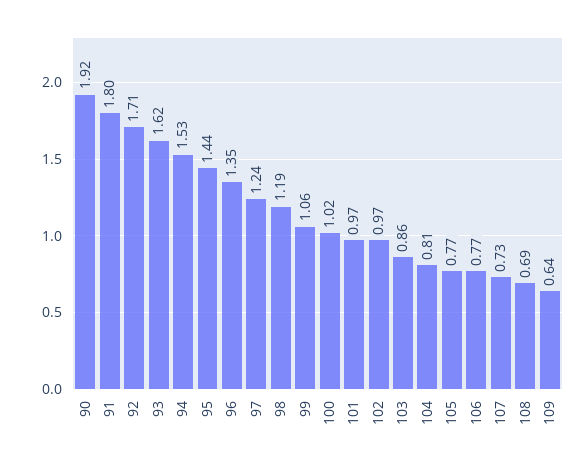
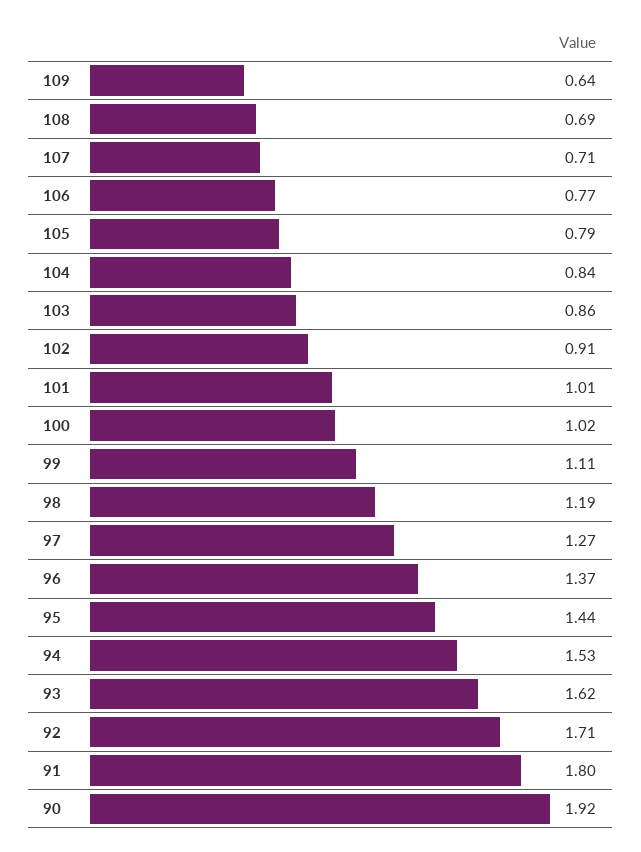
96: 1.35 -> 1.37
97: 1.24 -> 1.27
99: 1.06 -> 1.11
101: 0.97 -> 1.01
102: 0.97 -> 0.91
104: 0.81 -> 0.84
105: 0.77 -> 0.79
107: 0.73 -> 0.71

